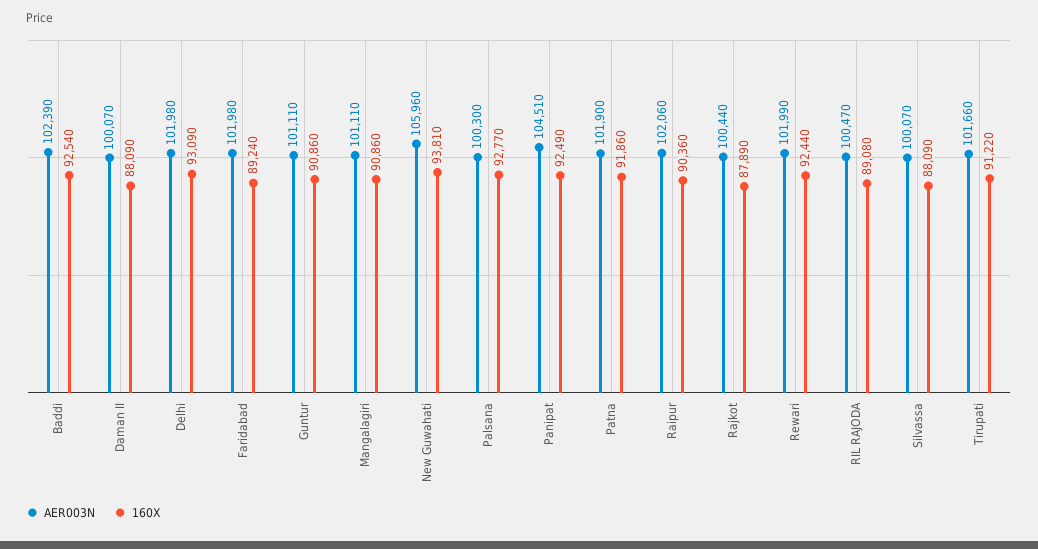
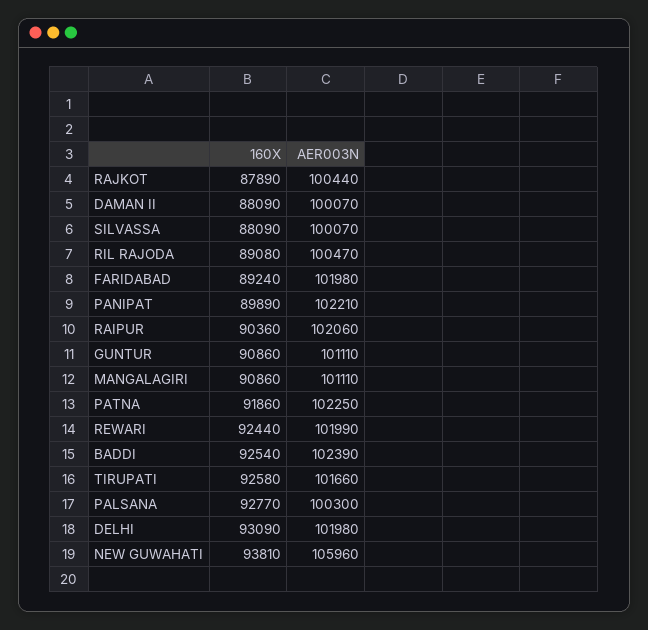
AER003N, Panipat: 104510 -> 102210
160X, Panipat: 92490 -> 89890
AER003N, Patna: 101900 -> 102250
160X, Tirupati: 91220 -> 92580

